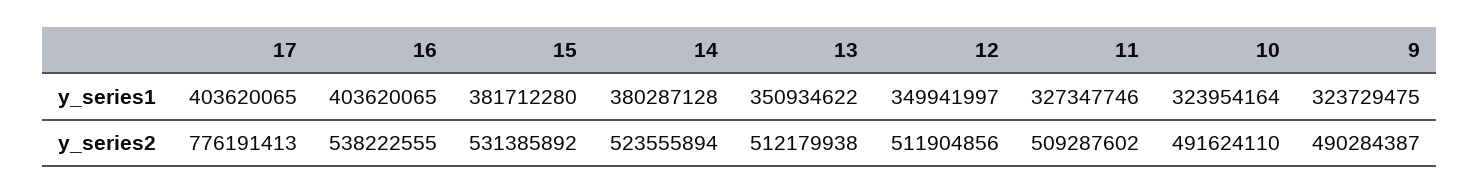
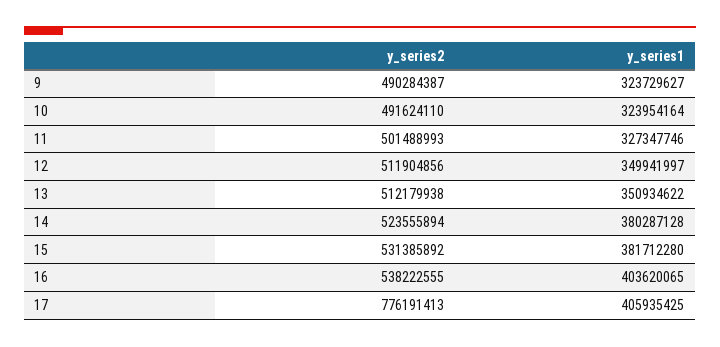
17, y_series1: 403620065 -> 405935425
9, y_series1: 323729475 -> 323729627
11, y_series2: 509287602 -> 501488993

